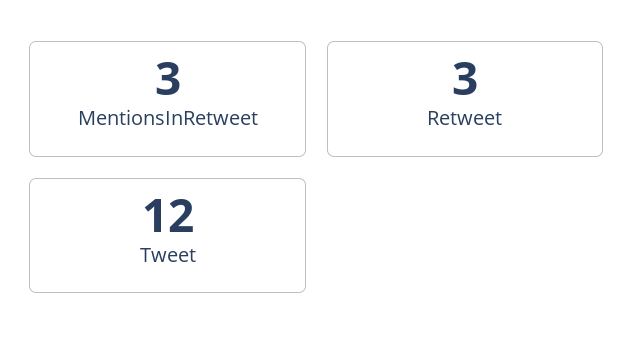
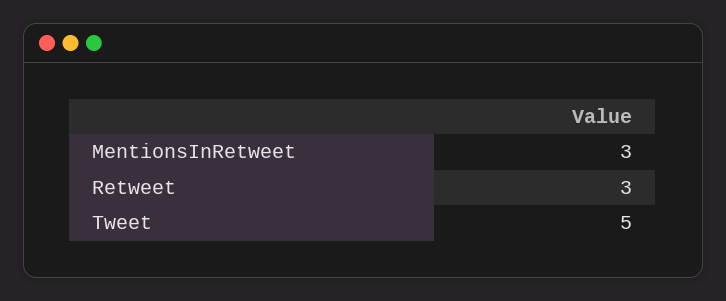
Tweet: 12 -> 5

